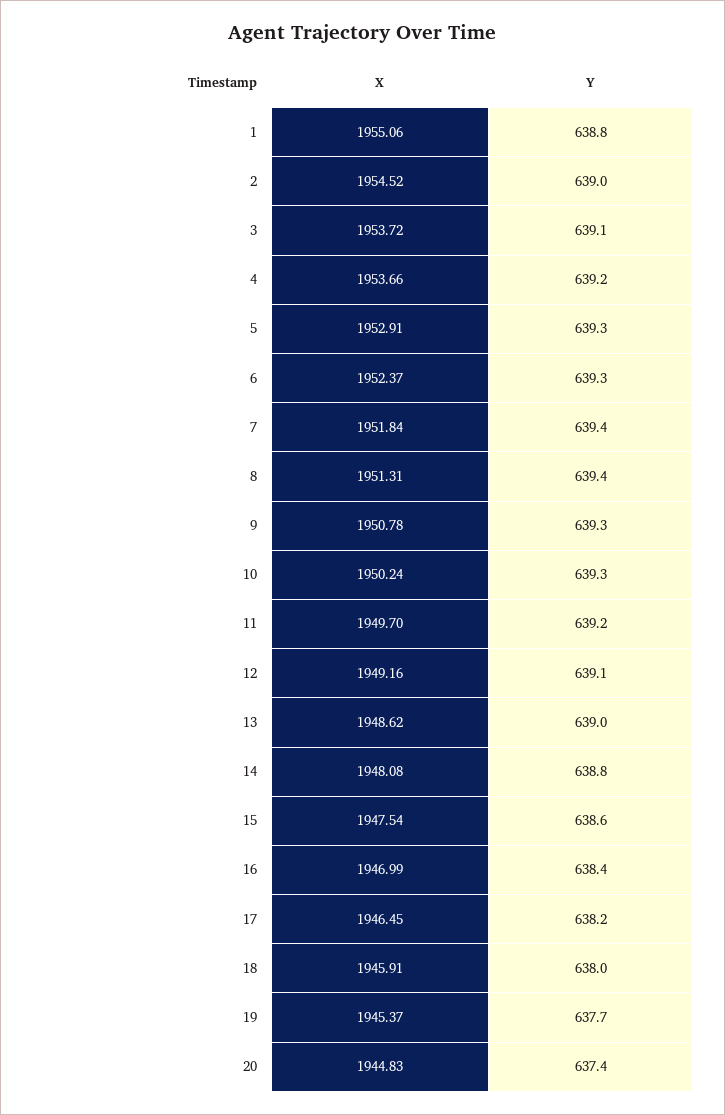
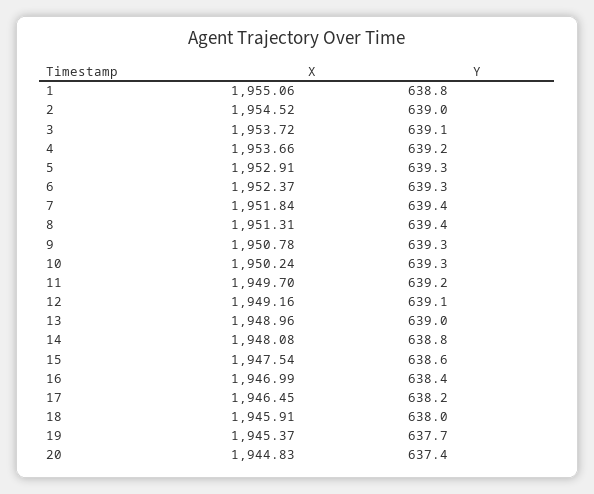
X, 13: 1948.62 -> 1948.96

